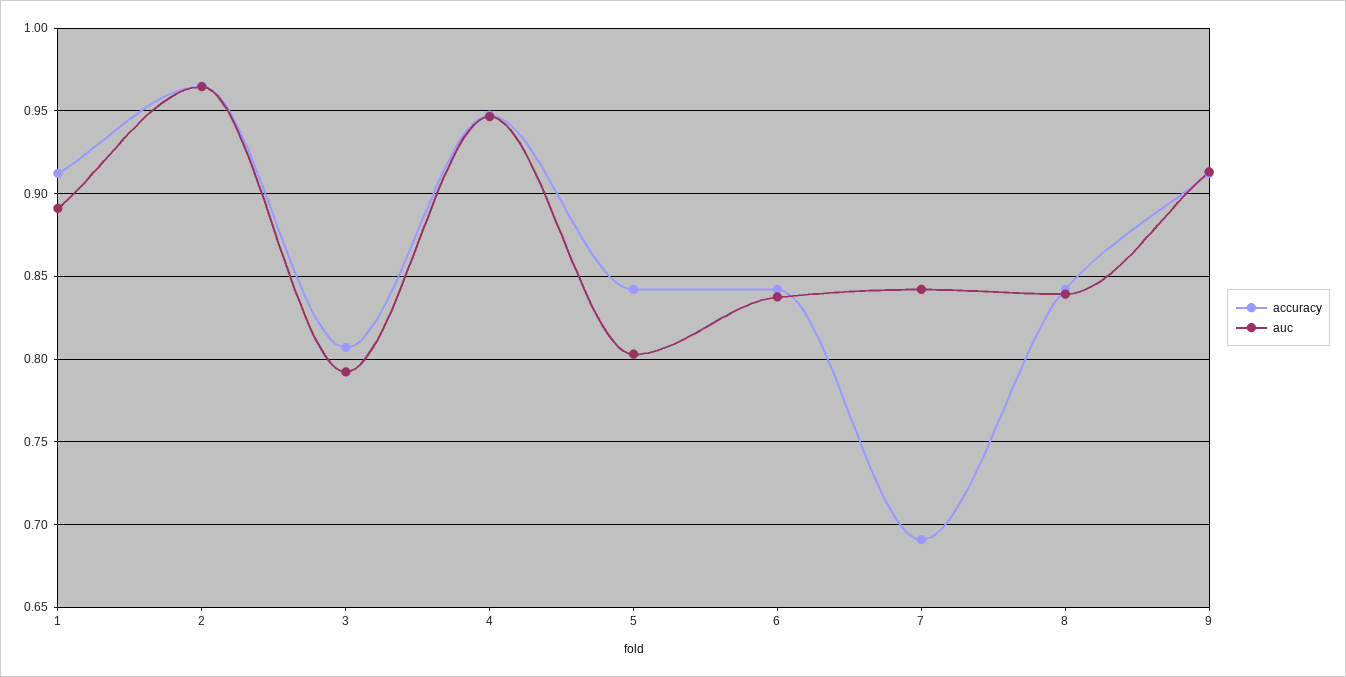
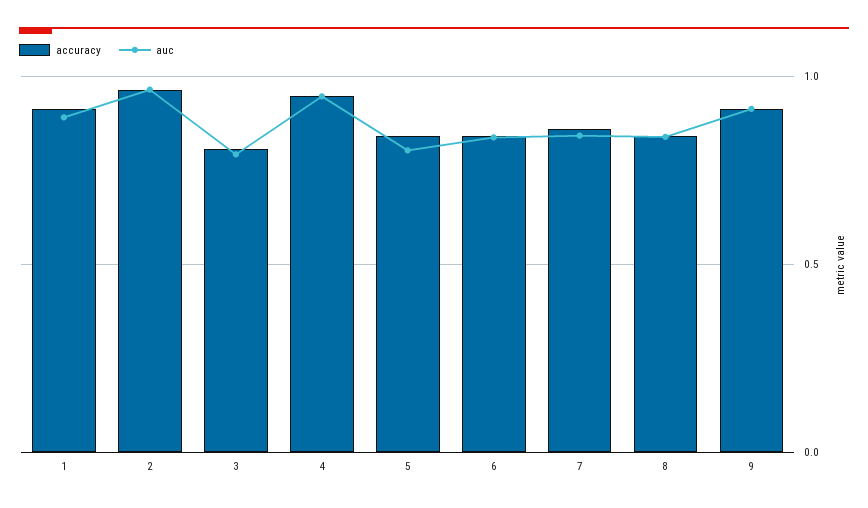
accuracy, 7: 0.69 -> 0.85

